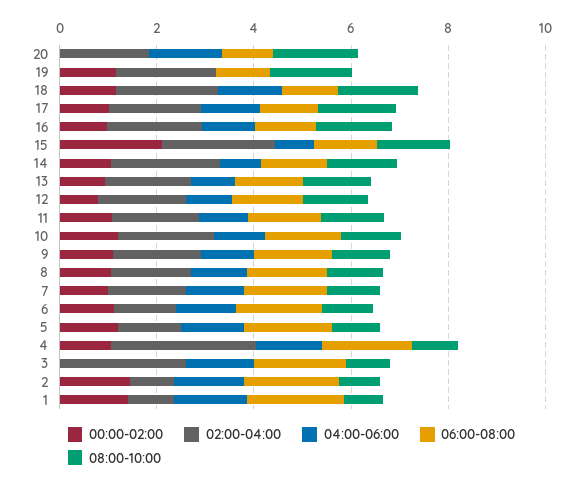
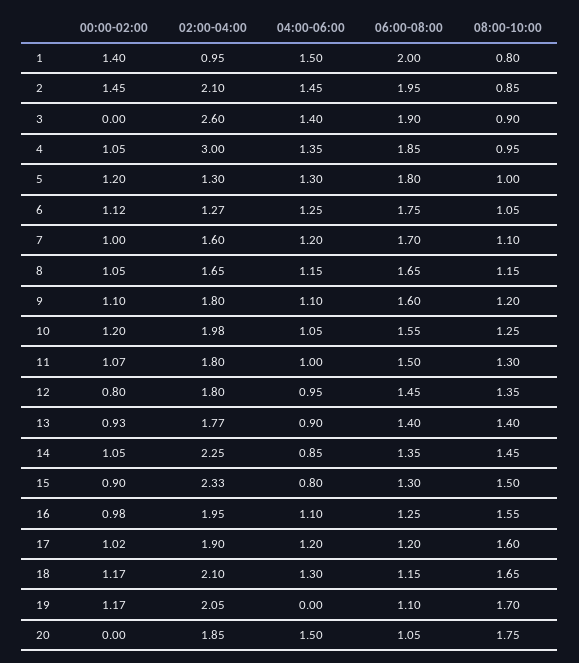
00:00-02:00, 15: 2 -> 0.9
02:00-04:00, 2: 1 -> 2.1

